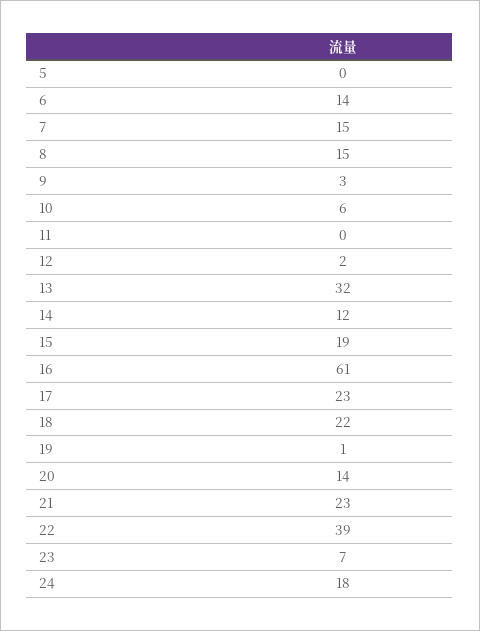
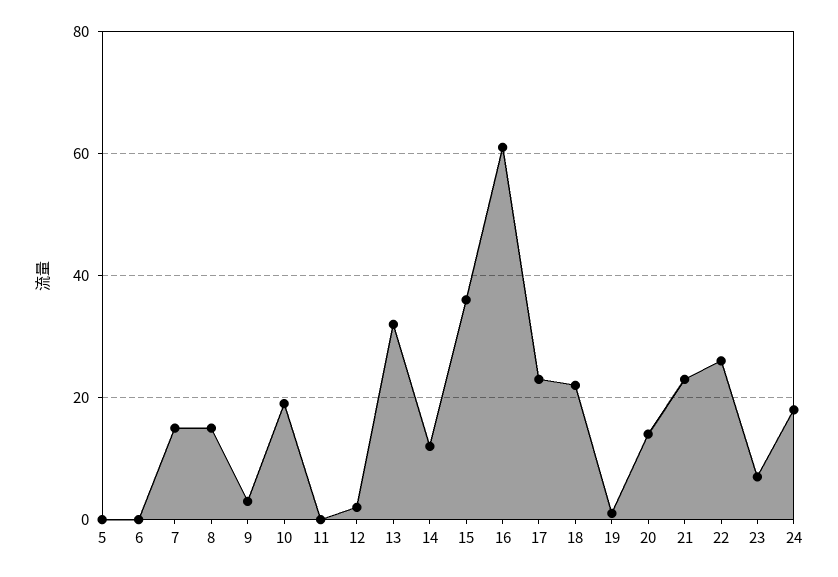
6: 14 -> 0
10: 6 -> 20
15: 19 -> 35
22: 39 -> 25

